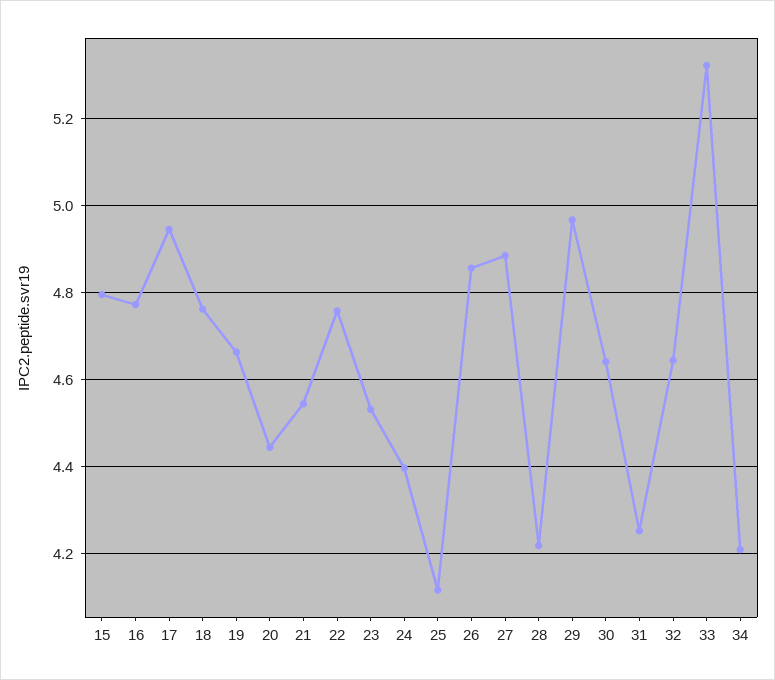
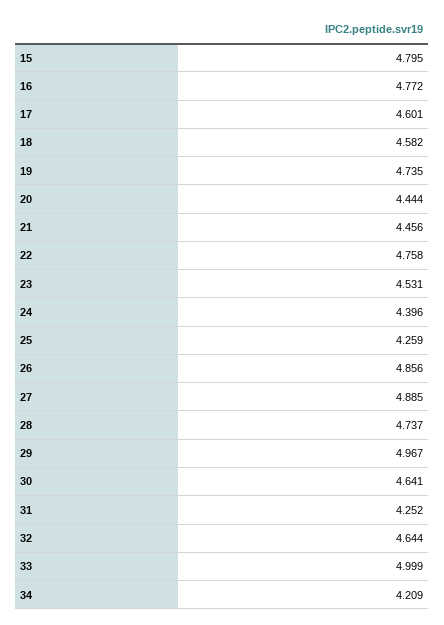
17: 4.94 -> 4.601
18: 4.76 -> 4.582
19: 4.66 -> 4.735
21: 4.54 -> 4.456
25: 4.12 -> 4.259
28: 4.22 -> 4.737
33: 5.32 -> 4.999

